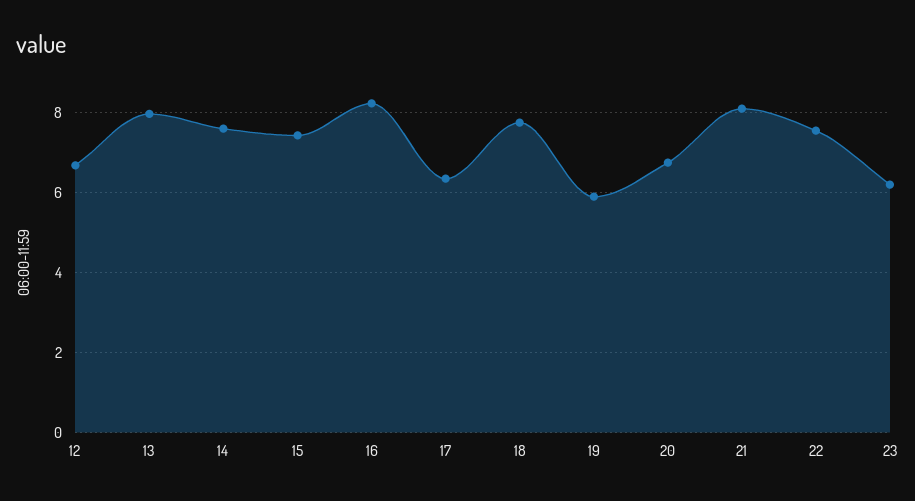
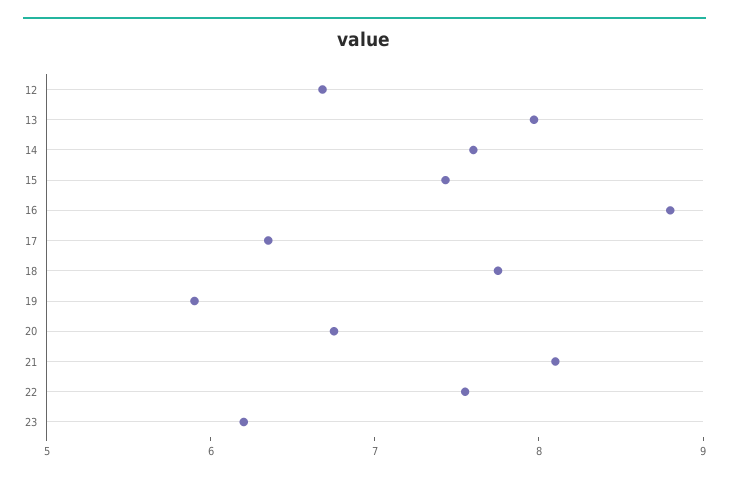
16: 8.2 -> 8.8

